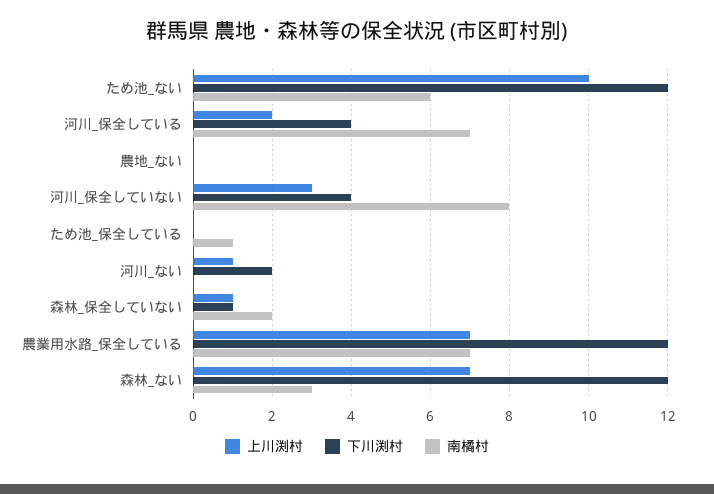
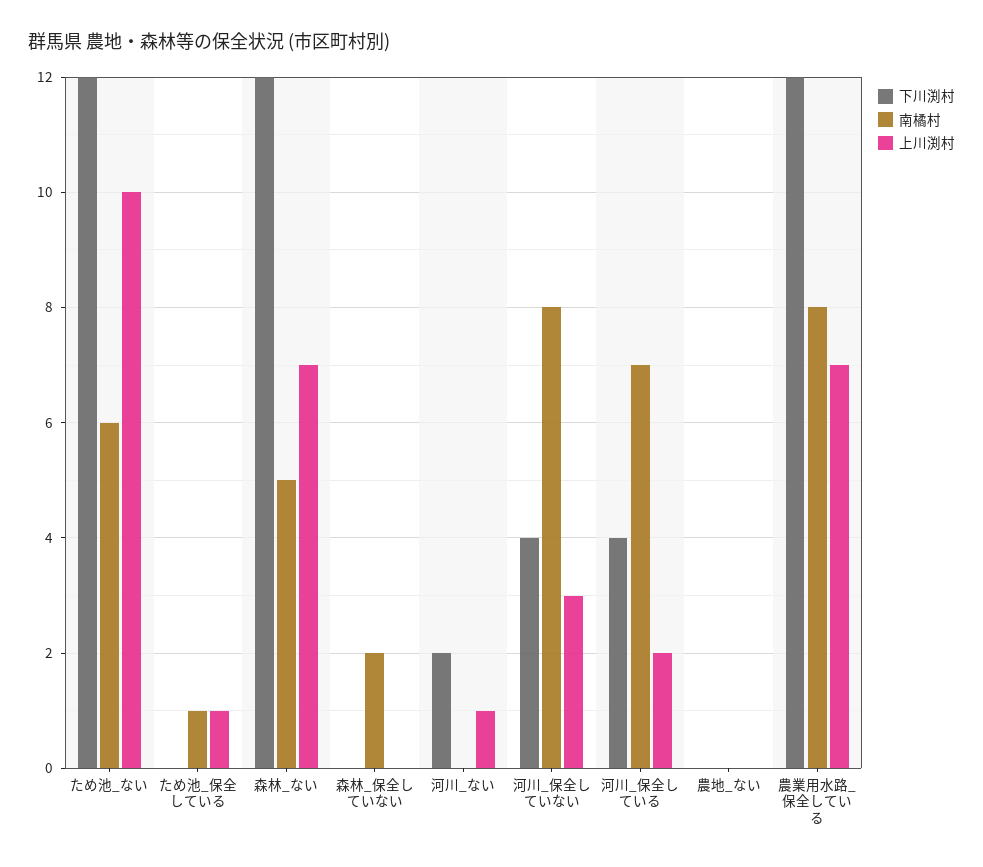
上川渕村, ため池_保全している: 0 -> 1
上川渕村, 森林_保全していない: 1 -> 0
下川渕村, 森林_保全していない: 1 -> 0
南橘村, 農業用水路_保全している: 7 -> 8
南橘村, 森林_ない: 3 -> 5

